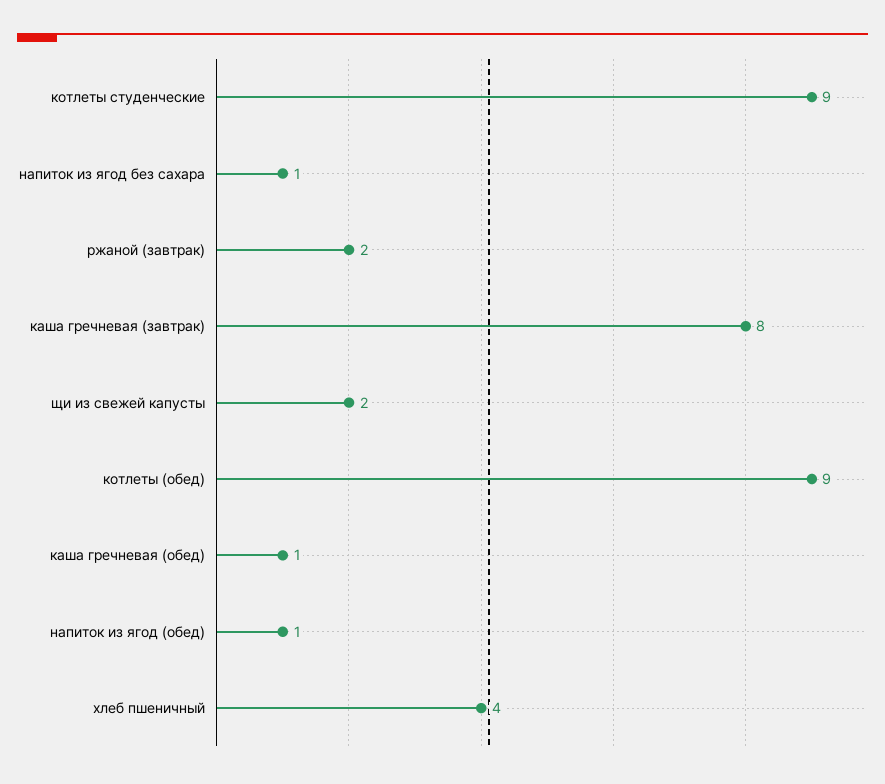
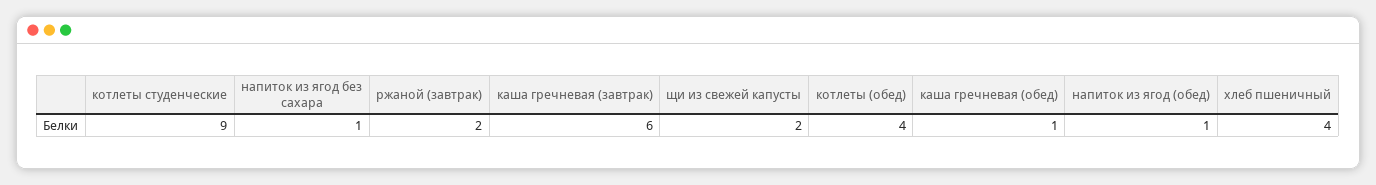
каша гречневая (завтрак): 8 -> 6
котлеты (обед): 9 -> 4

